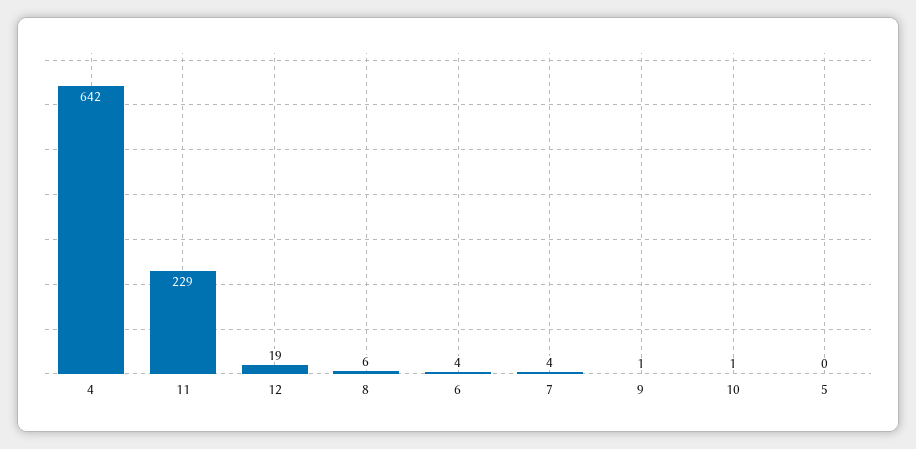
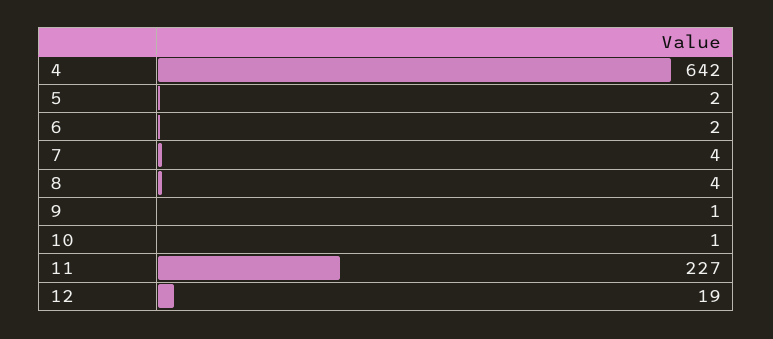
11: 229 -> 227
8: 6 -> 4
6: 4 -> 2
5: 0 -> 2

